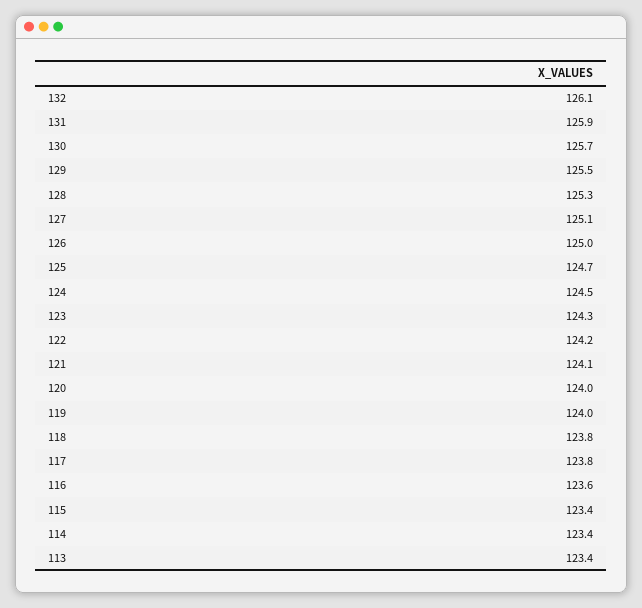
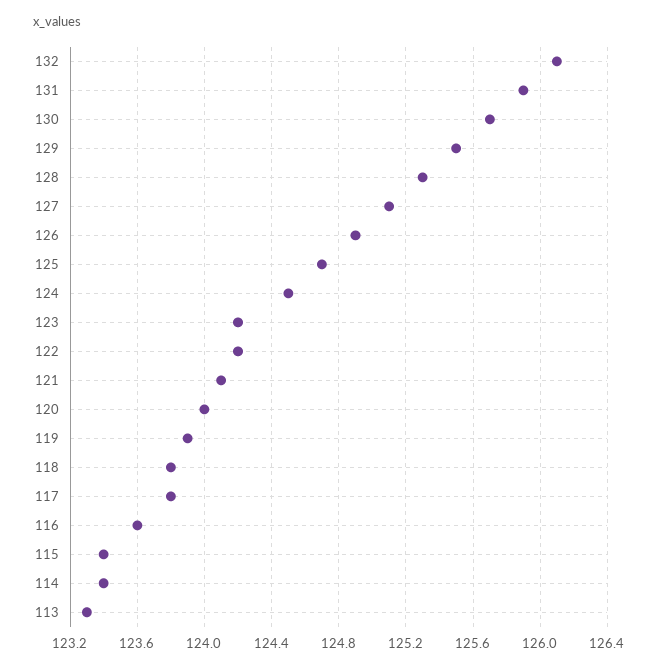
126: 125 -> 124.9
123: 124.3 -> 124.2
119: 124 -> 123.9
113: 123.4 -> 123.3

